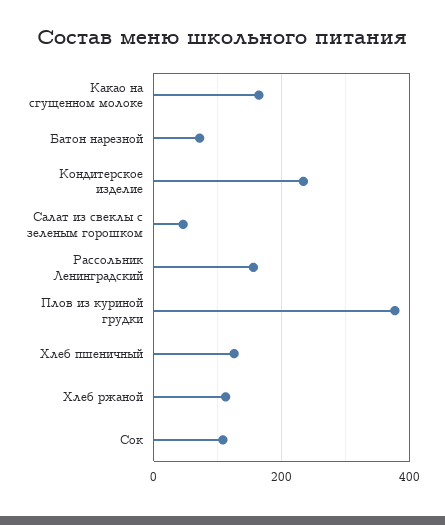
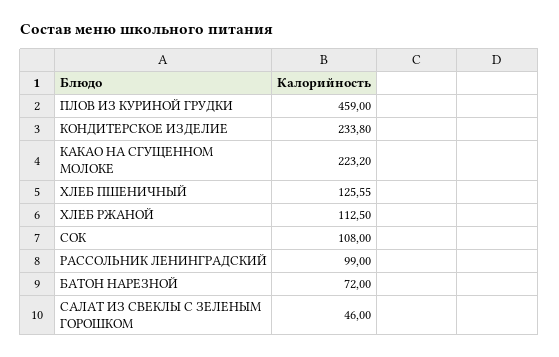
Какао на сгущенном молоке: 160 -> 223.2
Рассольник Ленинградский: 160 -> 99
Плов из куриной грудки: 380 -> 459

